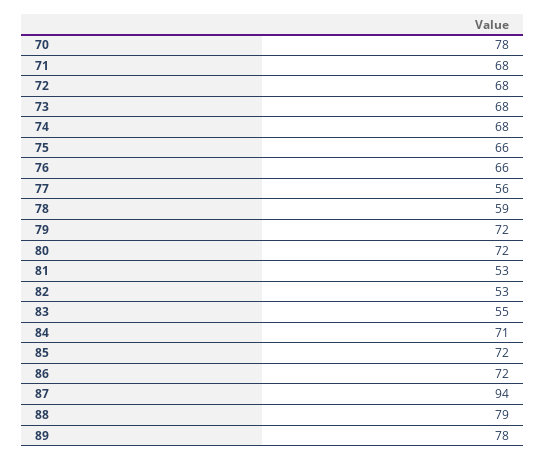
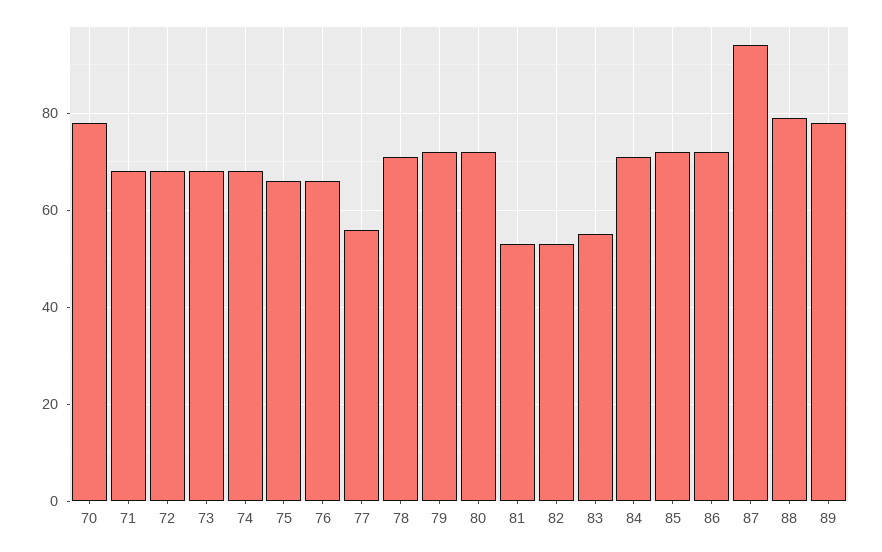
78: 59 -> 70

